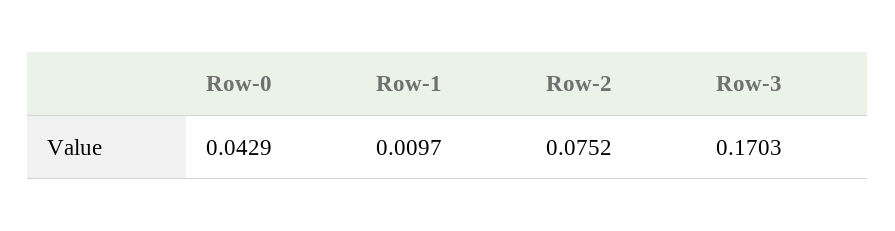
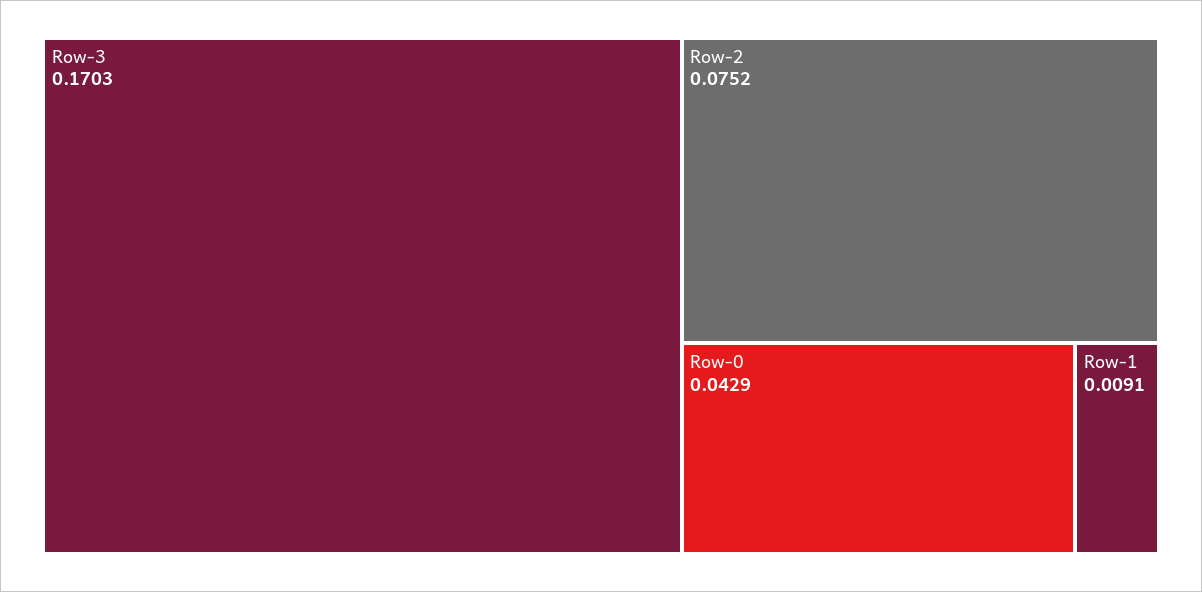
Row-1: 0.0097 -> 0.0091

